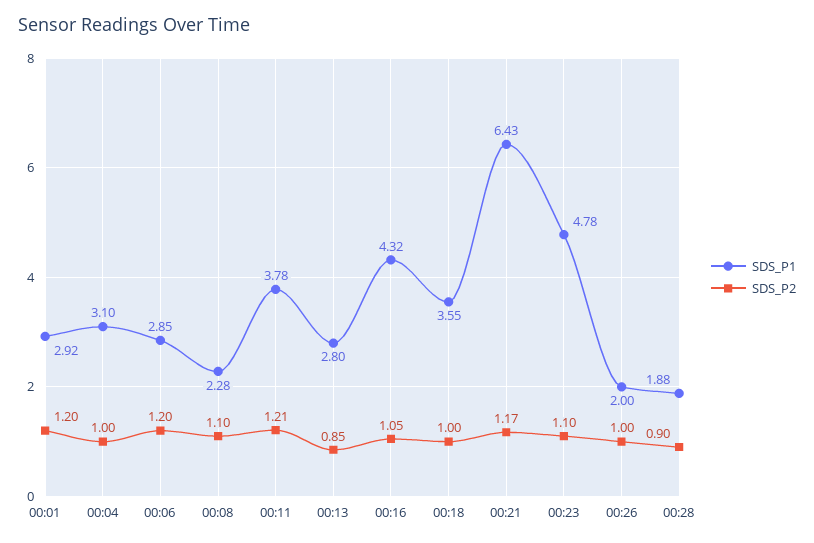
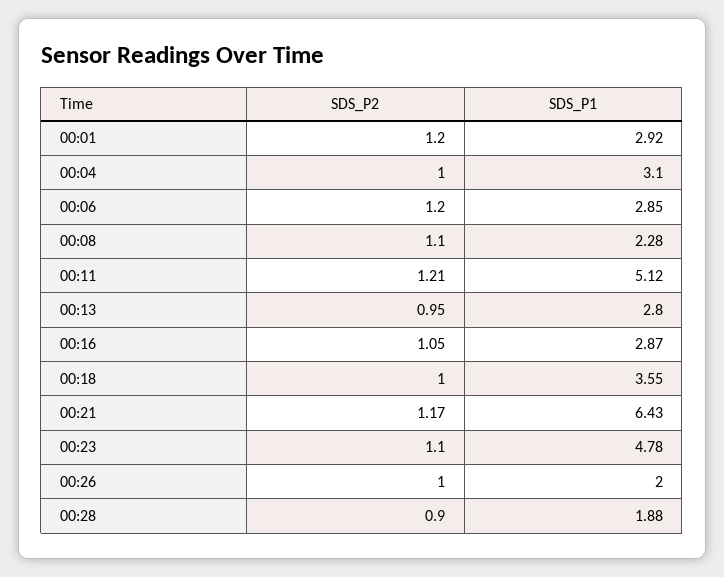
SDS_P1, 00:11: 3.78 -> 5.12
SDS_P2, 00:13: 0.85 -> 0.95
SDS_P1, 00:16: 4.32 -> 2.87

